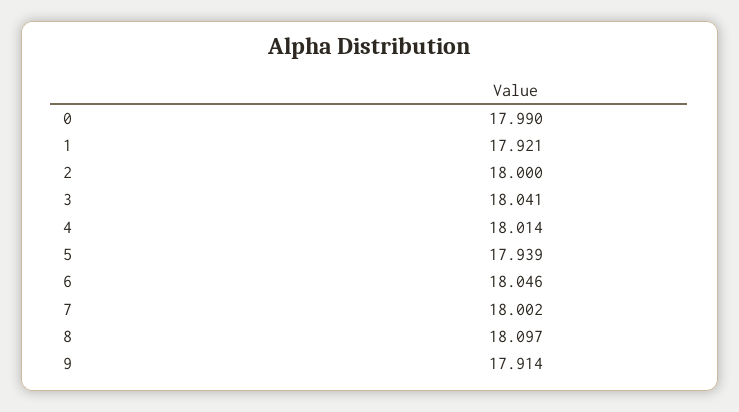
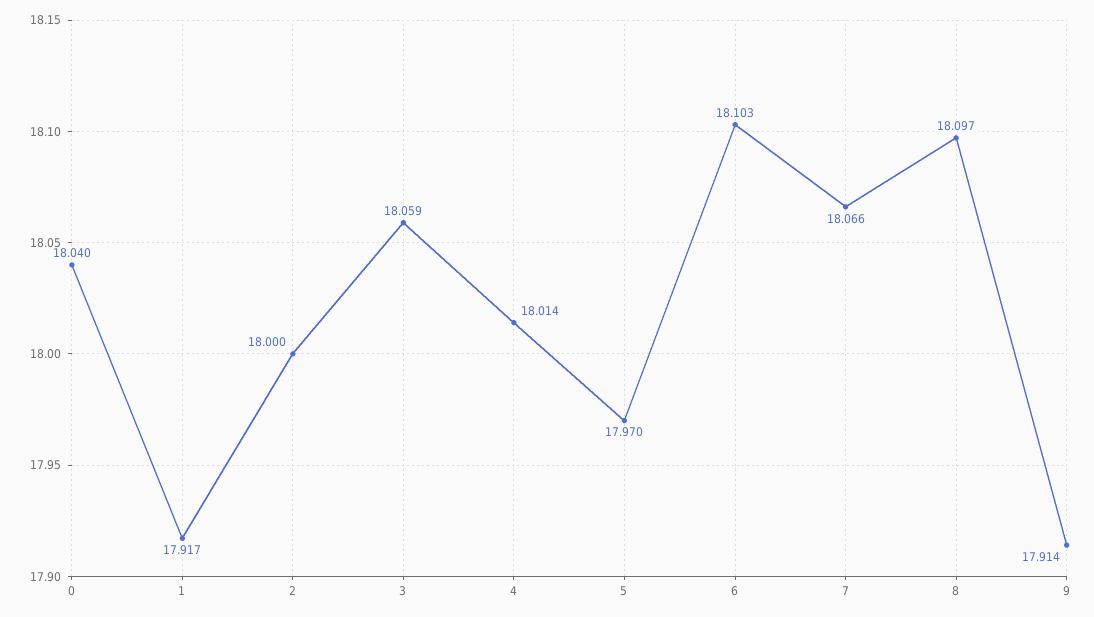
0: 17.99 -> 18.04
1: 17.921 -> 17.917
3: 18.041 -> 18.059
5: 17.939 -> 17.97
6: 18.046 -> 18.103
7: 18.002 -> 18.066

